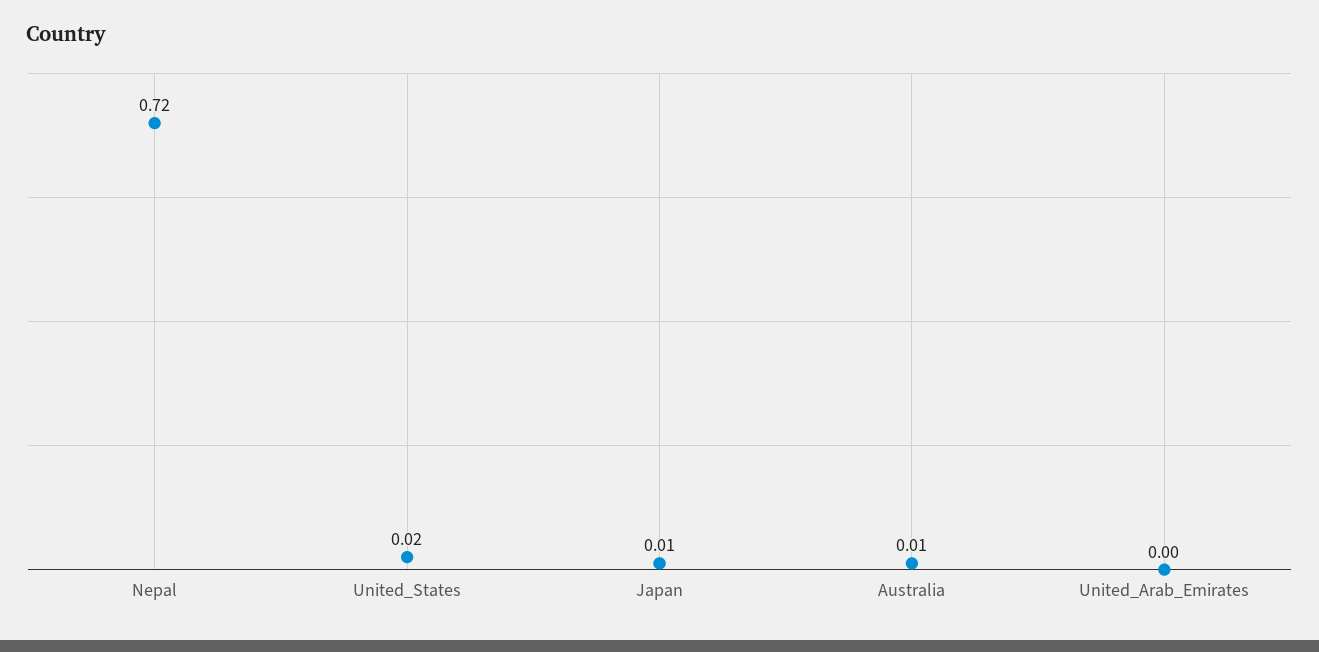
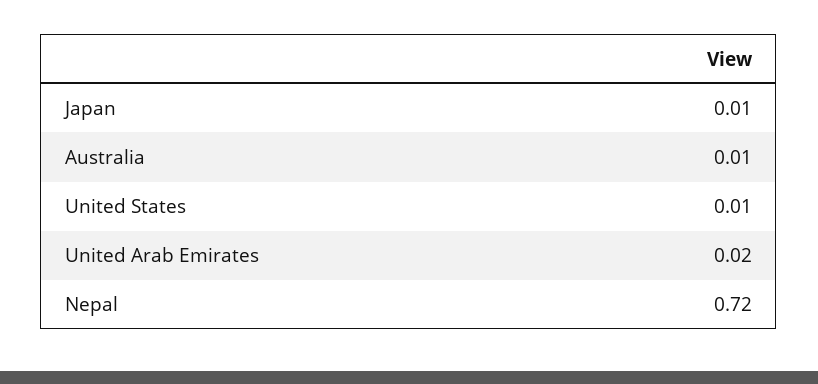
United_States: 0.02 -> 0.01
United_Arab_Emirates: 0 -> 0.02

